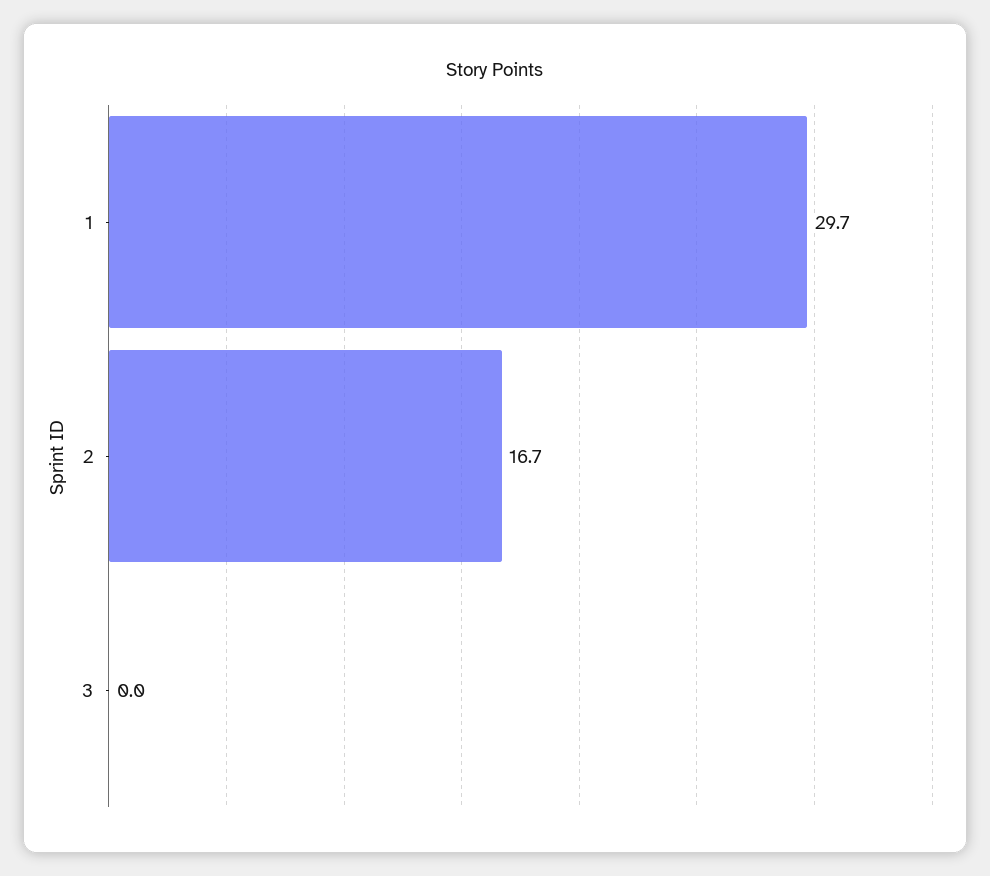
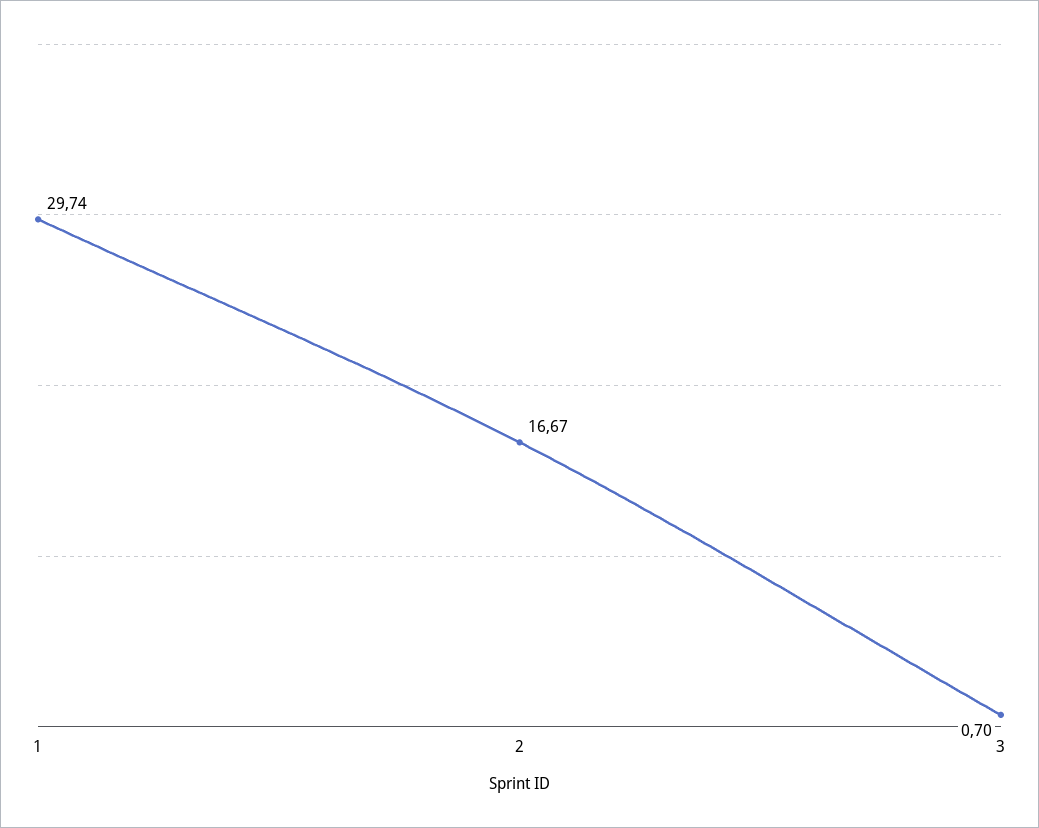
3: 0 -> 0.7

